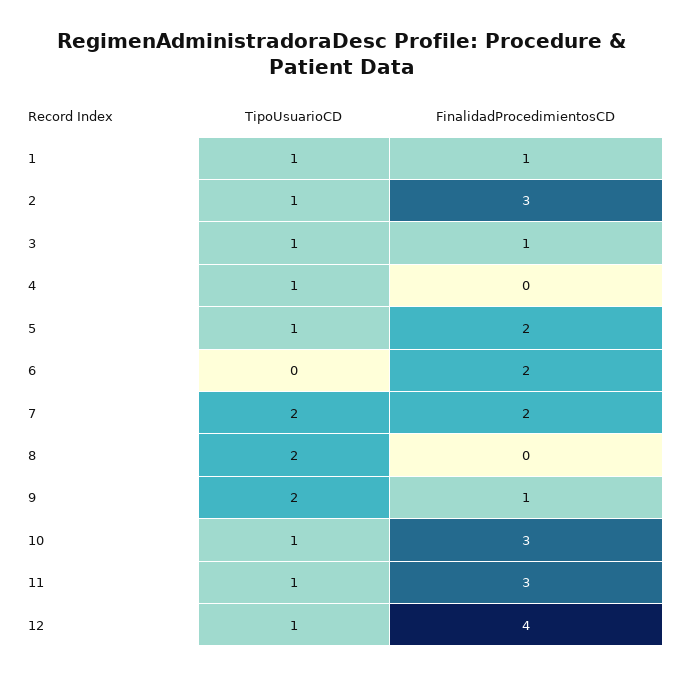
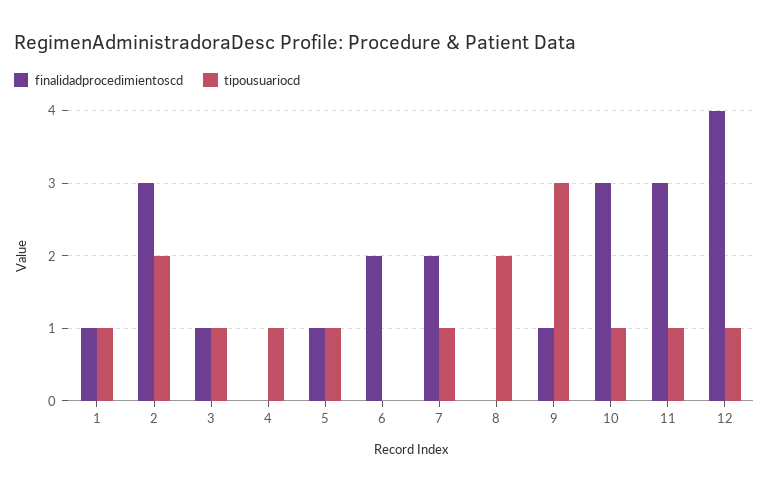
TipoUsuarioCD, 2: 1 -> 2
FinalidadProcedimientosCD, 5: 2 -> 1
TipoUsuarioCD, 7: 2 -> 1
TipoUsuarioCD, 9: 2 -> 3

